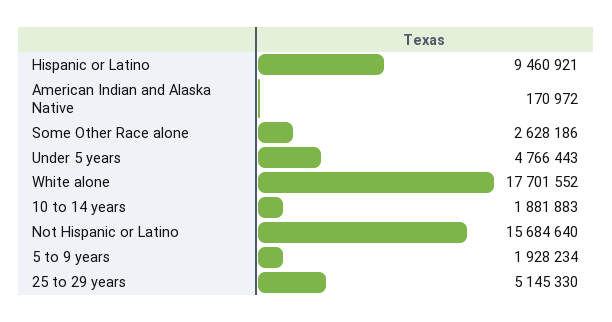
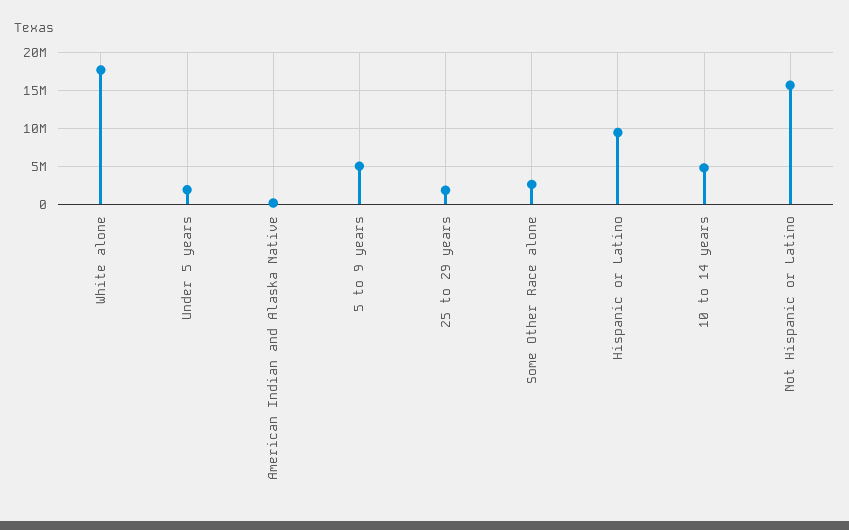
Under 5 years: 4766443 -> 2000000
10 to 14 years: 1881883 -> 5000000
5 to 9 years: 1928234 -> 5000000
25 to 29 years: 5145330 -> 2000000

